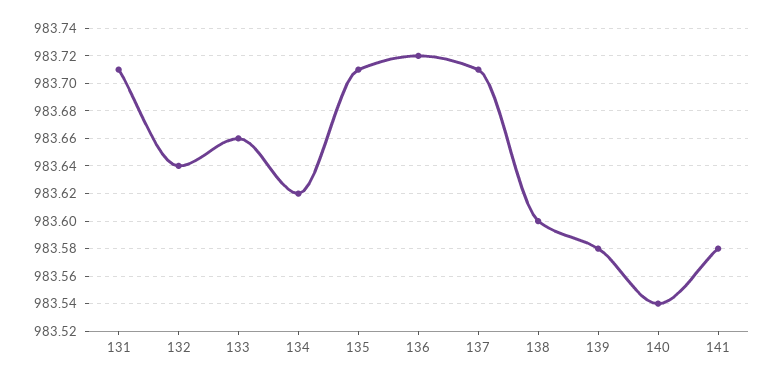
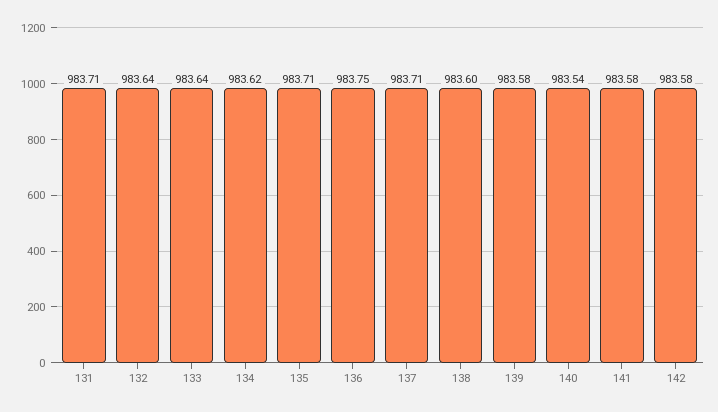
133: 983.66 -> 983.64
136: 983.72 -> 983.75
142: none -> 983.58

